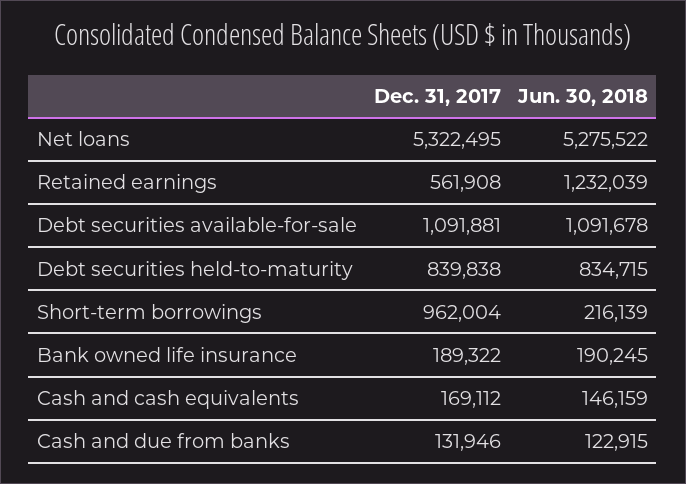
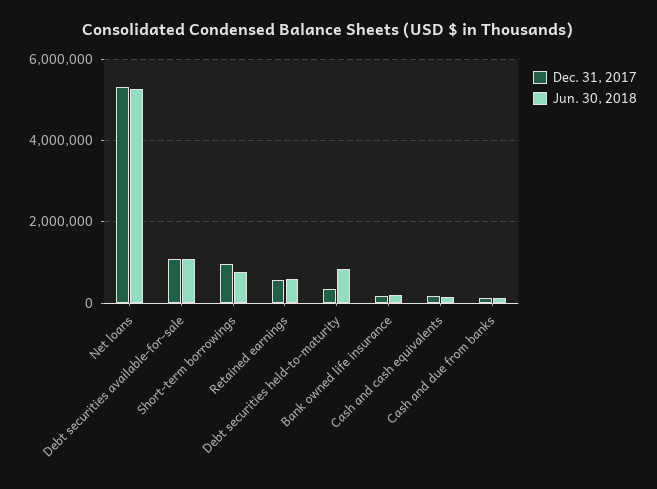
Jun. 30, 2018, Retained earnings: 1232039 -> 600000
Dec. 31, 2017, Debt securities held-to-maturity: 839838 -> 400000
Jun. 30, 2018, Short-term borrowings: 216139 -> 800000

